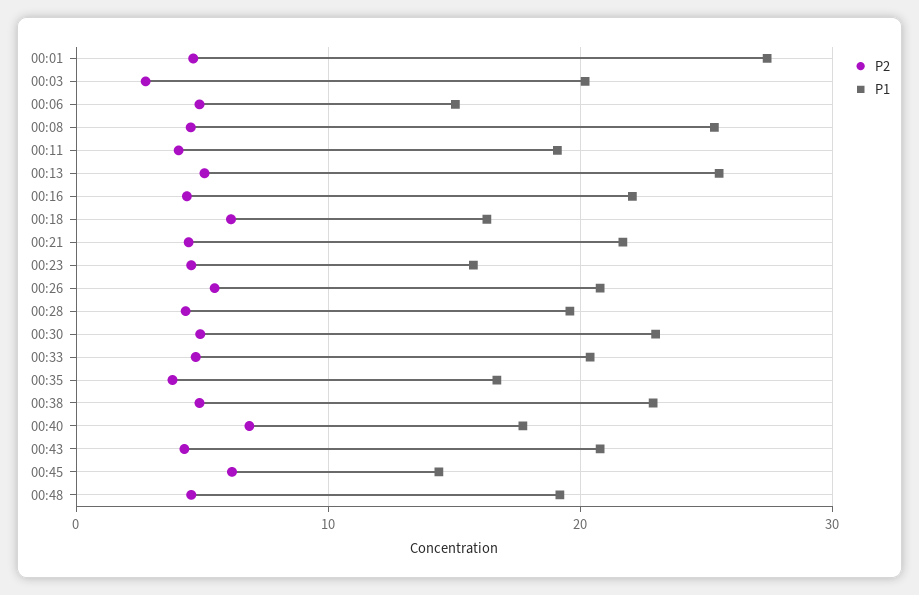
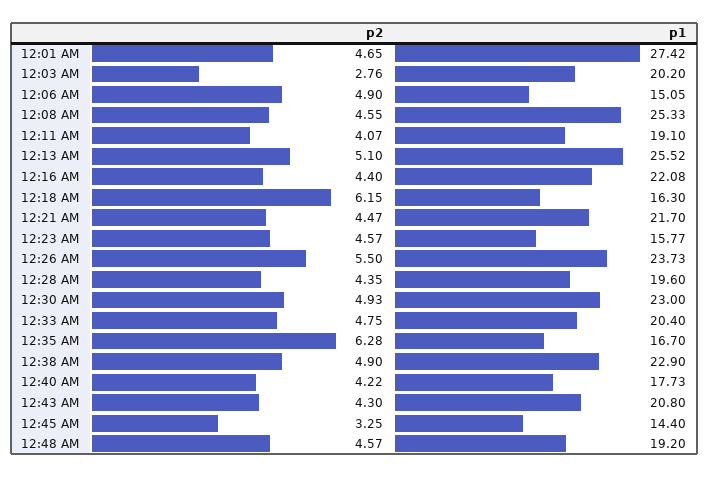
P1, 00:26: 21 -> 23.73
P2, 00:35: 4 -> 6.28
P2, 00:40: 7 -> 4.22
P2, 00:45: 6 -> 3.25

